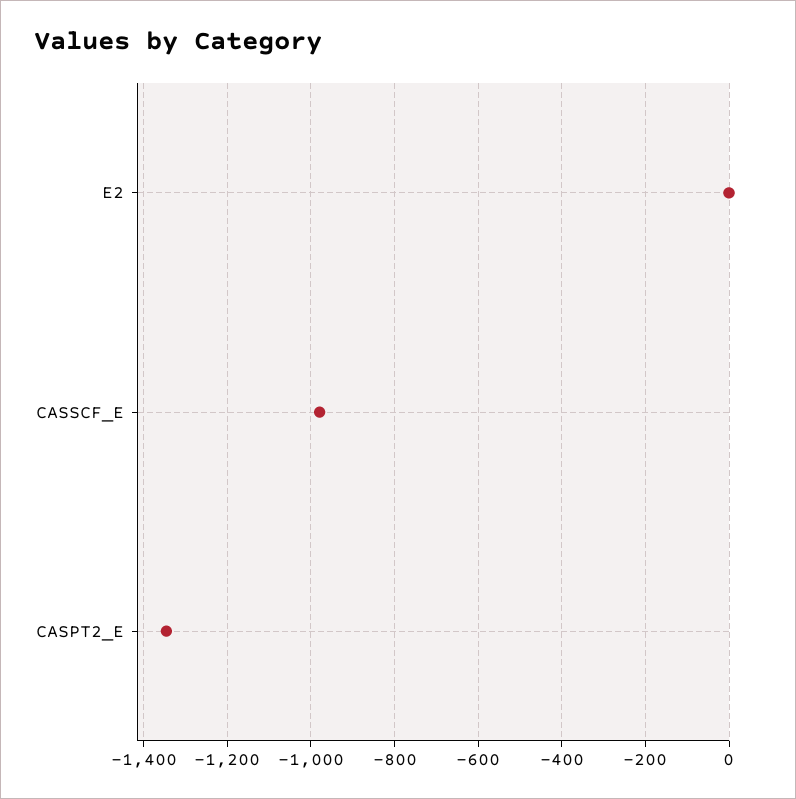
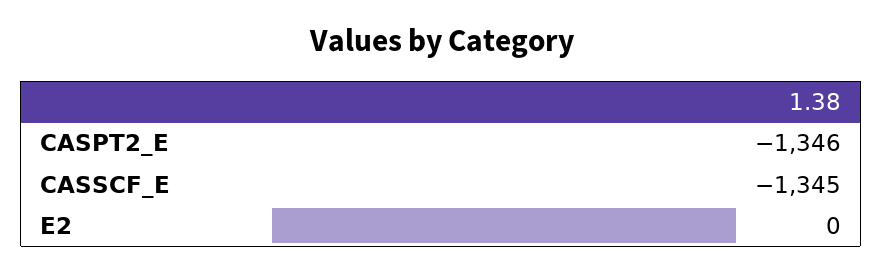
CASSCF_E: -980 -> -1345

